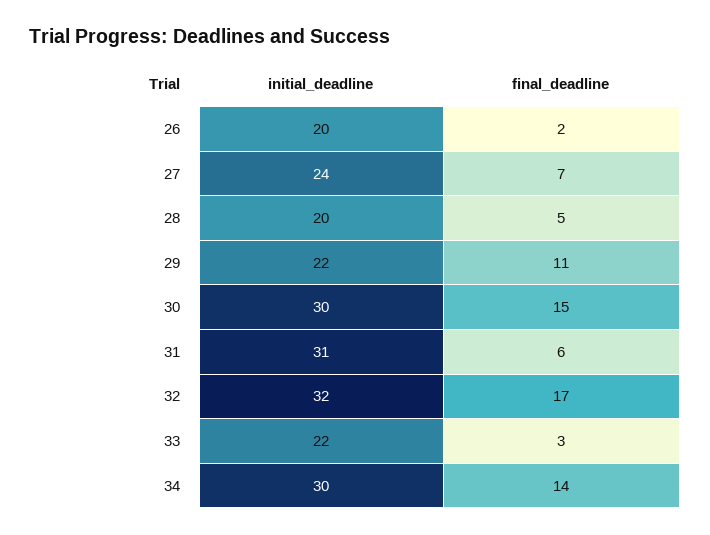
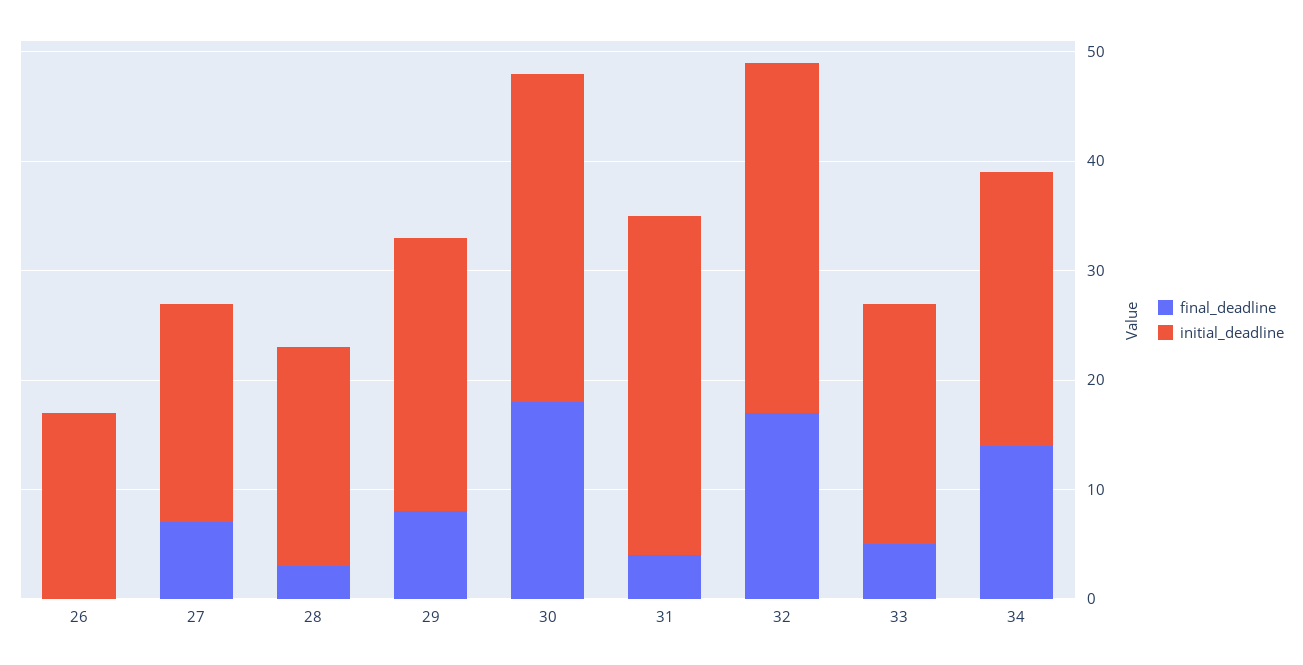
initial_deadline, 26: 20 -> 17
final_deadline, 26: 2 -> 0
initial_deadline, 27: 24 -> 20
final_deadline, 28: 5 -> 3
initial_deadline, 29: 22 -> 25
final_deadline, 29: 11 -> 8
final_deadline, 30: 15 -> 18
final_deadline, 31: 6 -> 4
final_deadline, 33: 3 -> 5
initial_deadline, 34: 30 -> 25

